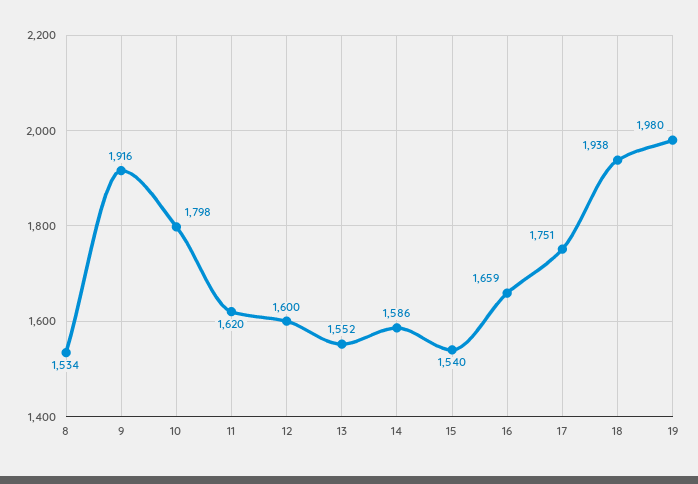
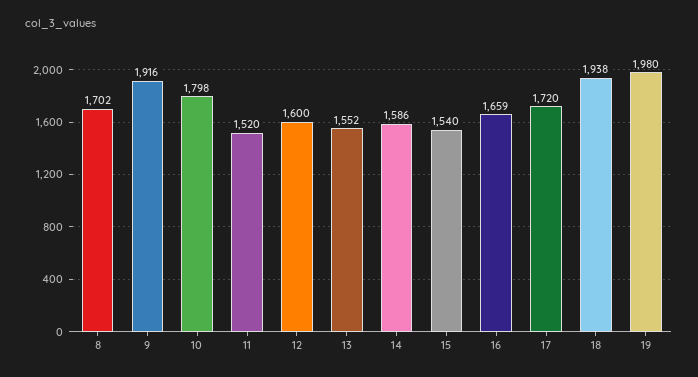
8: 1534 -> 1702
11: 1620 -> 1520
17: 1751 -> 1720

